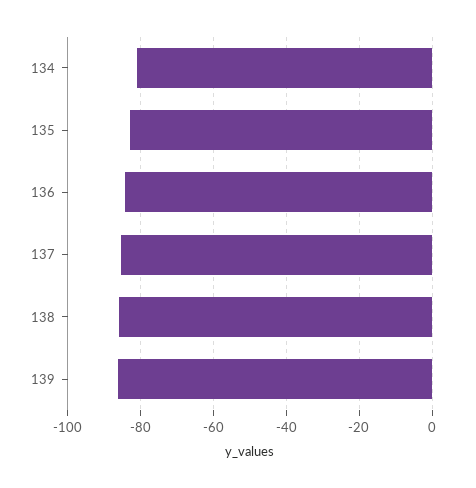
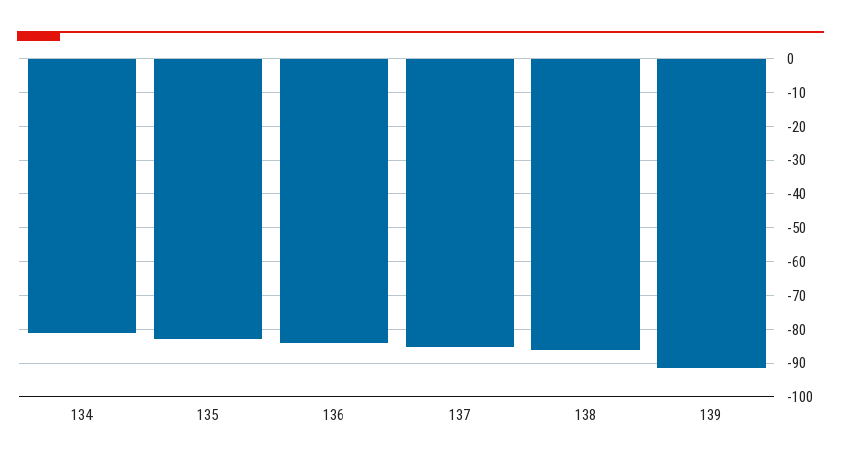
139: -86 -> -92

